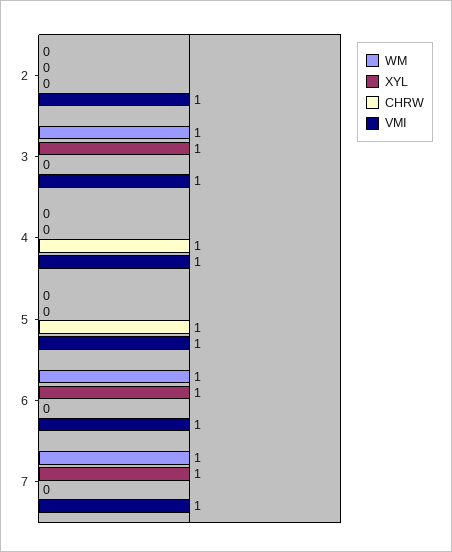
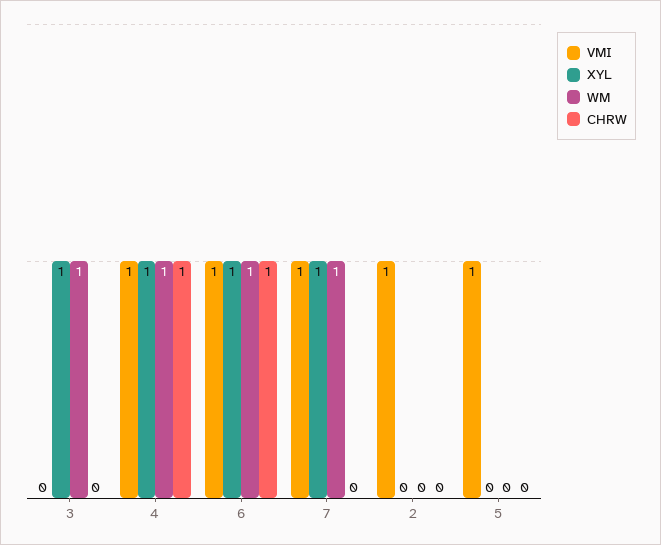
VMI, 3: 1 -> 0
WM, 4: 0 -> 1
XYL, 4: 0 -> 1
CHRW, 5: 1 -> 0
CHRW, 6: 0 -> 1

